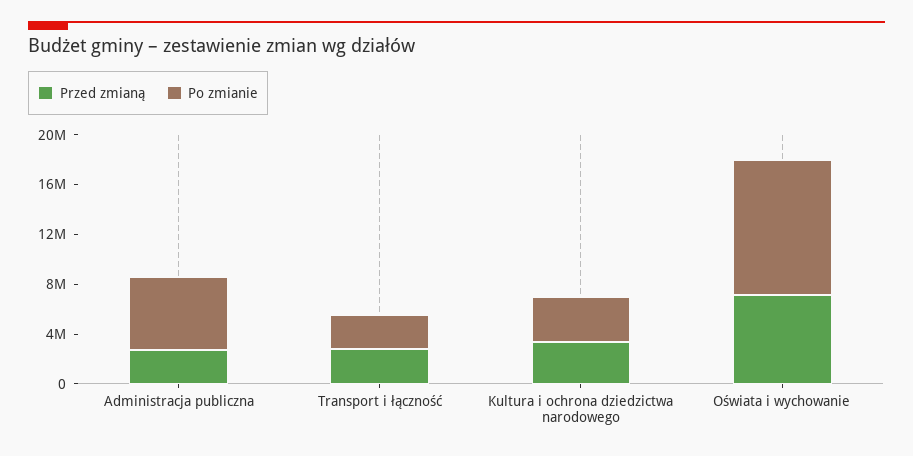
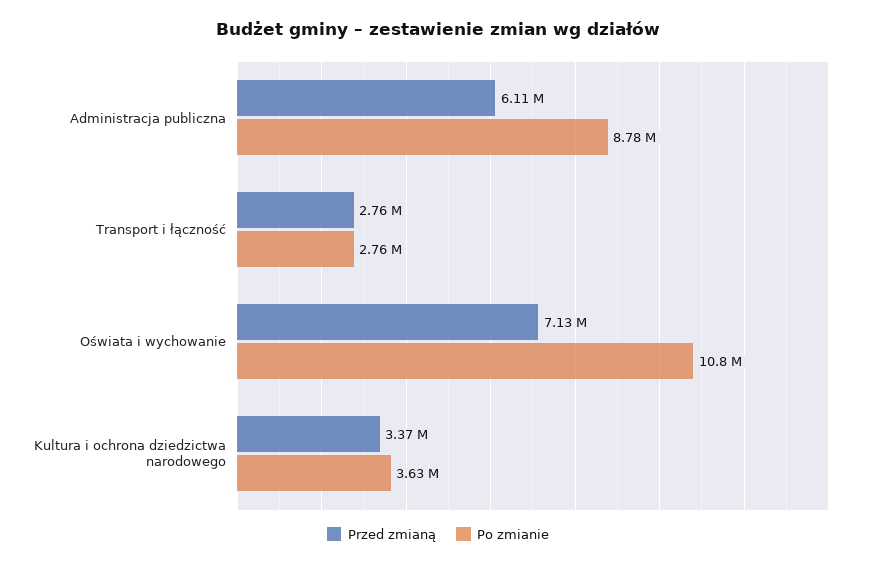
Przed zmianą, Administracja publiczna: 3000000 -> 6110000
Po zmianie, Administracja publiczna: 6000000 -> 8780000

